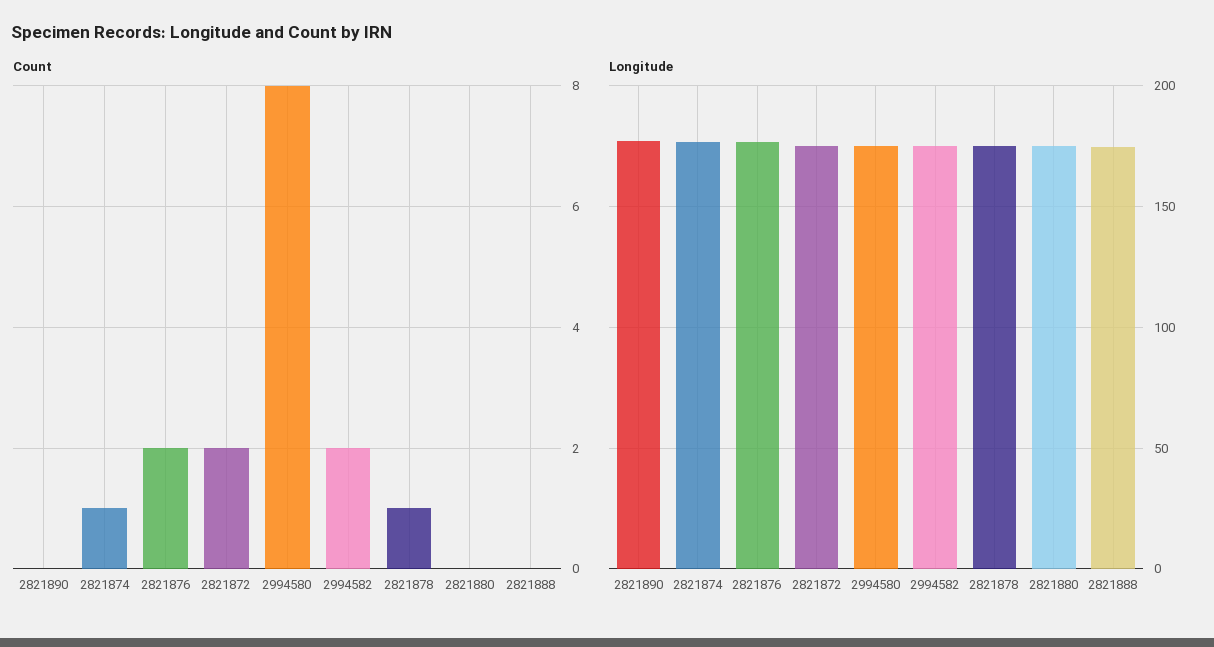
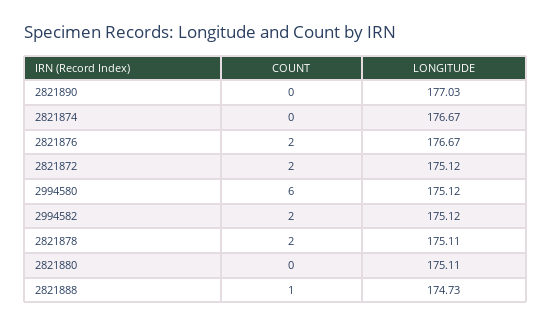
Count, 2821874: 1 -> 0
Count, 2994580: 8 -> 6
Count, 2821878: 1 -> 2
Count, 2821888: 0 -> 1

